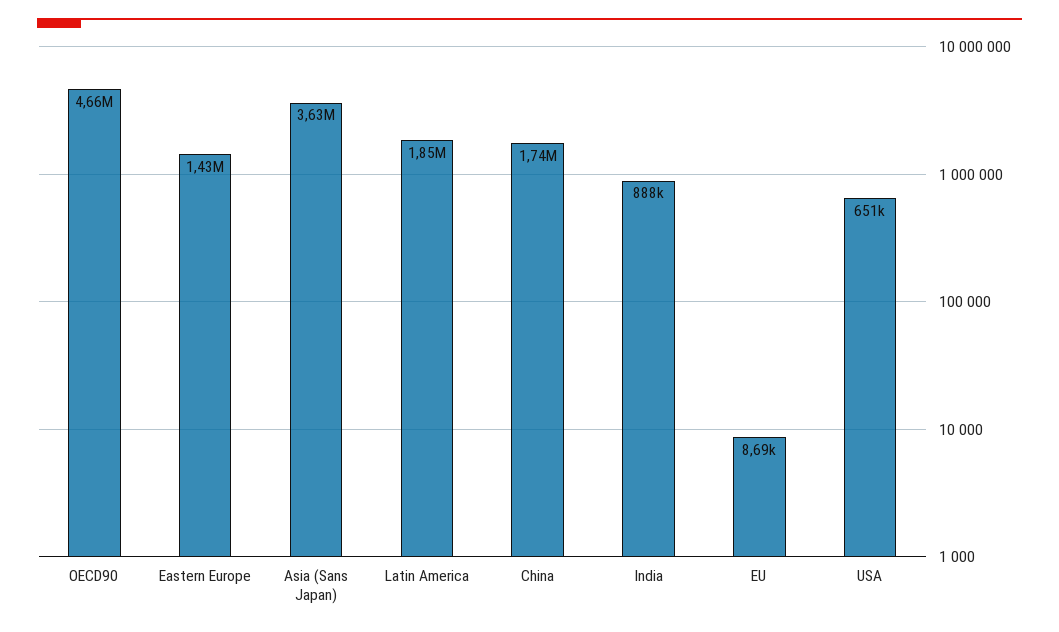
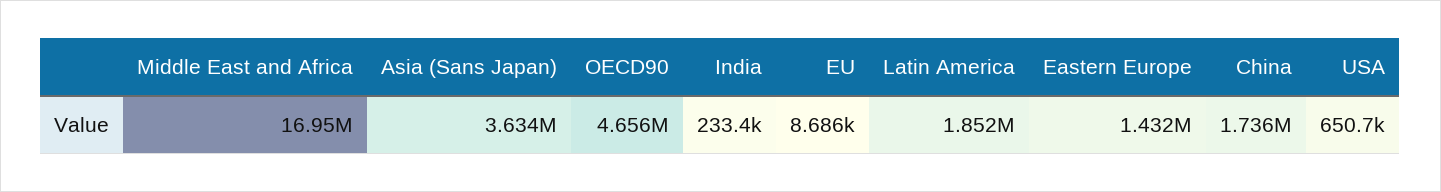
India: 888000 -> 233400
Middle East and Africa: none -> 16950000

